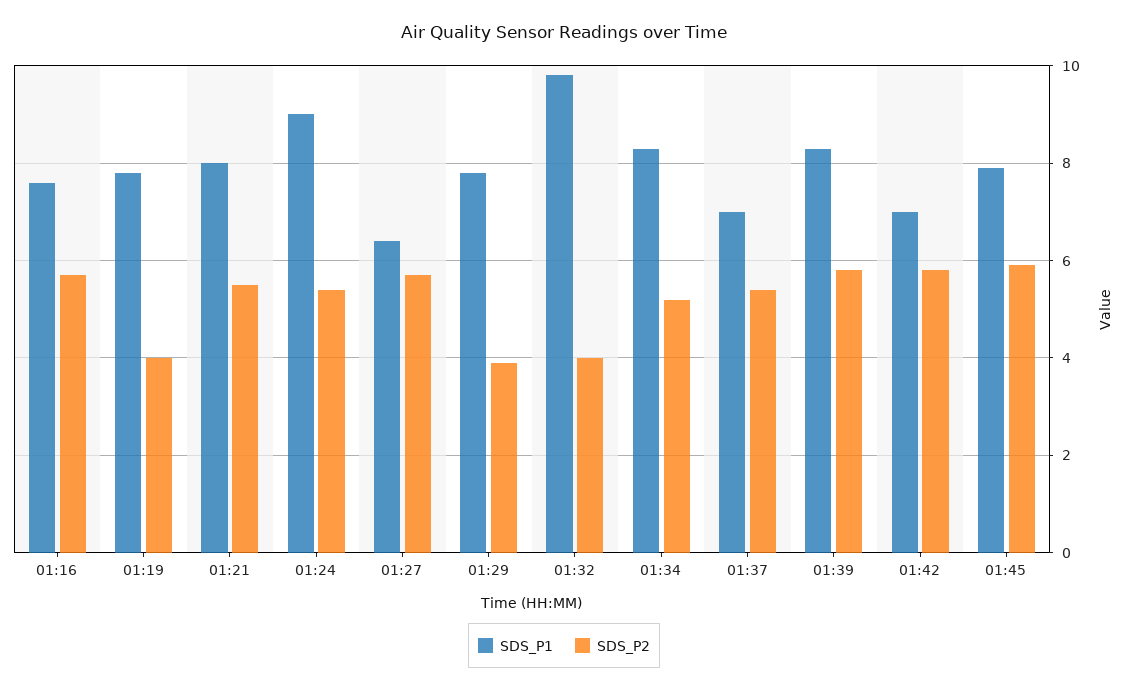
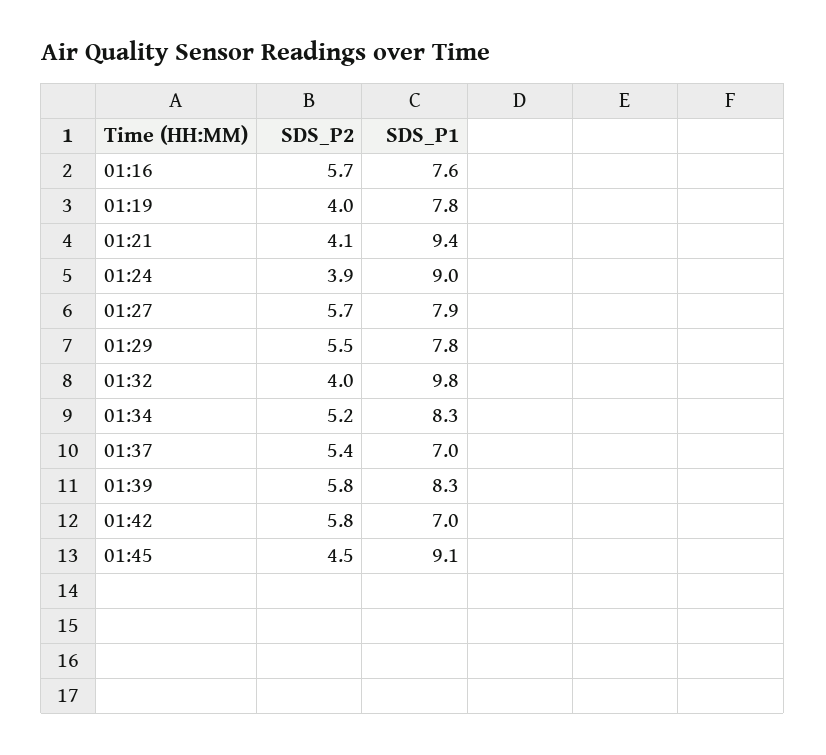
SDS_P1, 01:21: 8 -> 9.4
SDS_P2, 01:21: 5.5 -> 4.1
SDS_P2, 01:24: 5.5 -> 3.9
SDS_P1, 01:27: 6.5 -> 7.9
SDS_P2, 01:29: 4 -> 5.5
SDS_P1, 01:45: 8 -> 9.1
SDS_P2, 01:45: 6 -> 4.5

